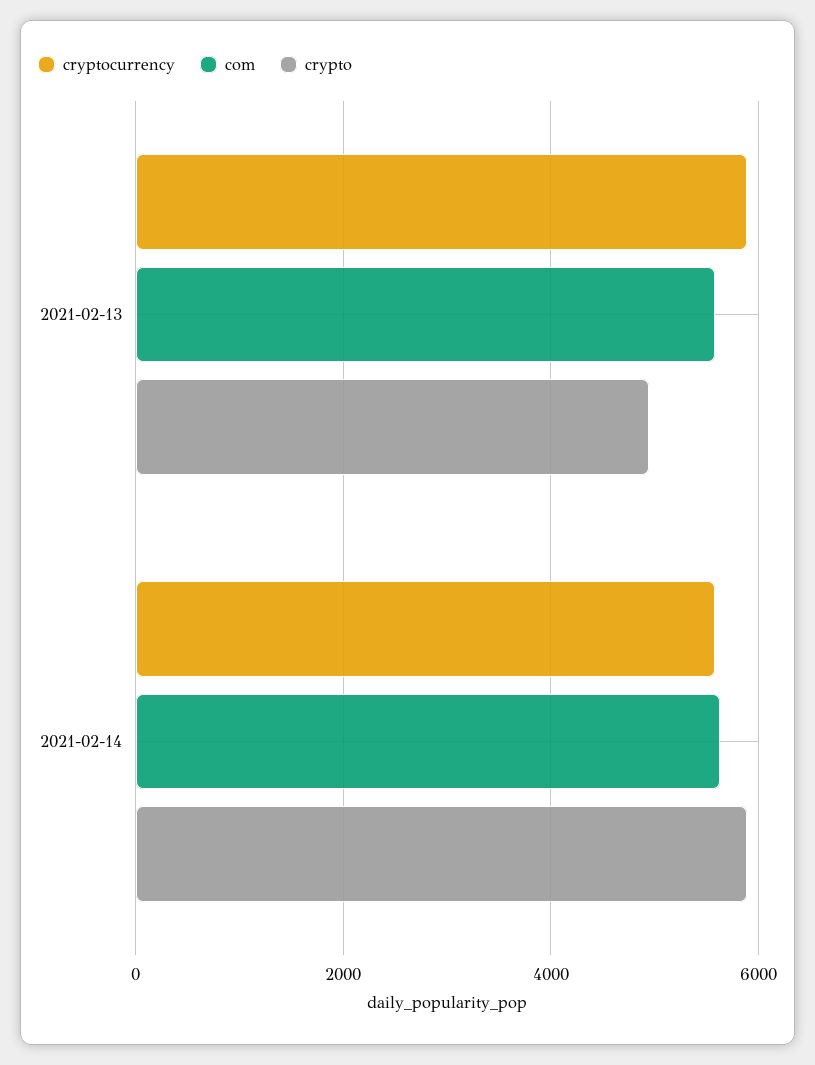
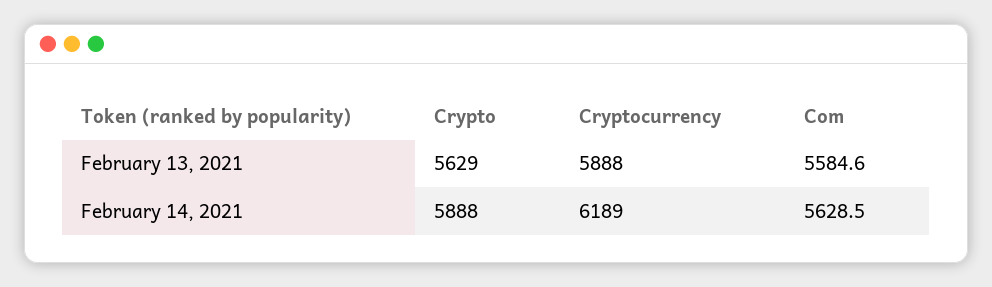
crypto, 2021-02-13: 5000 -> 5629
cryptocurrency, 2021-02-14: 5600 -> 6189

